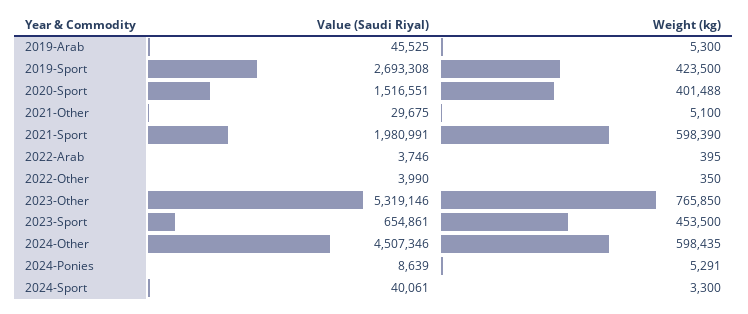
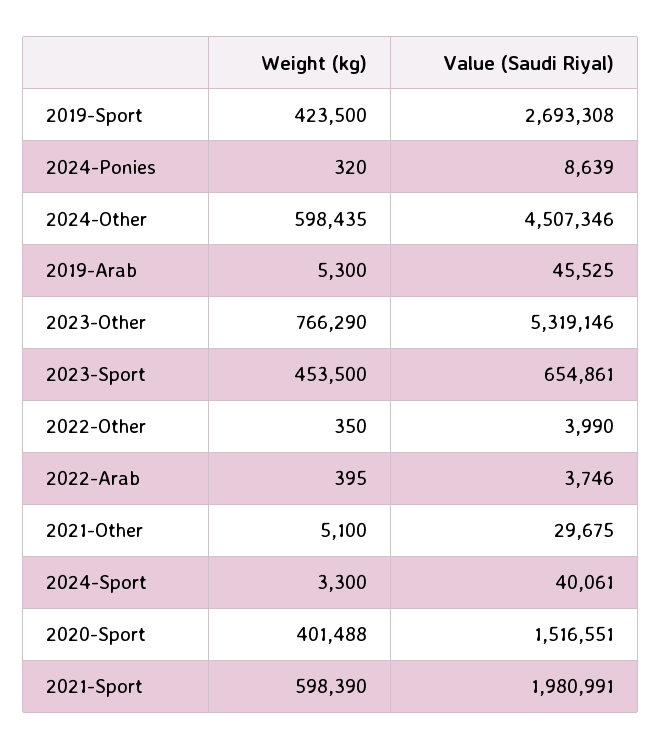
Weight (kg), 2023-Other: 765850 -> 766290
Weight (kg), 2024-Ponies: 5291 -> 320

